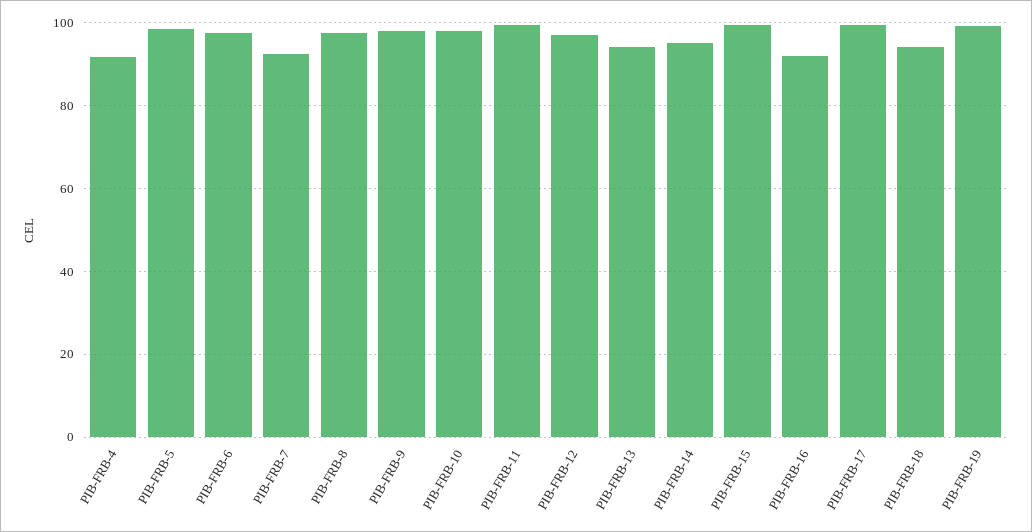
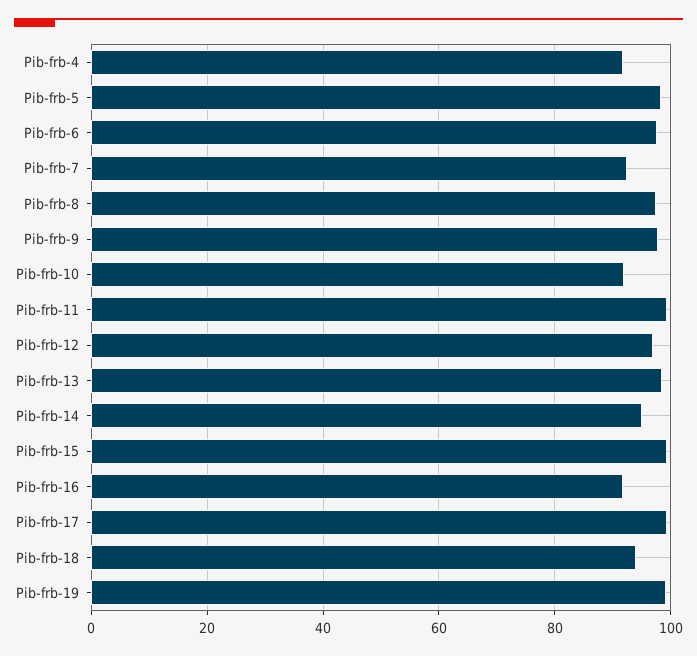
PIB-FRB-10: 98 -> 92
PIB-FRB-13: 94 -> 98

